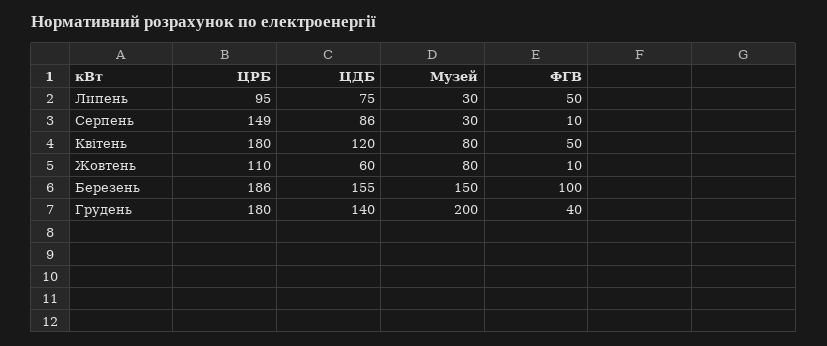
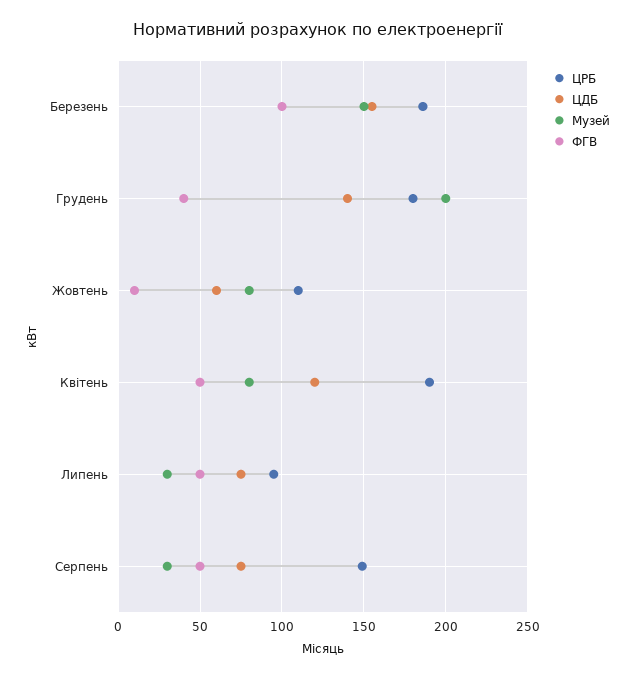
ЦДБ, Серпень: 86 -> 75
ФГВ, Серпень: 10 -> 50
ЦРБ, Квітень: 180 -> 190

